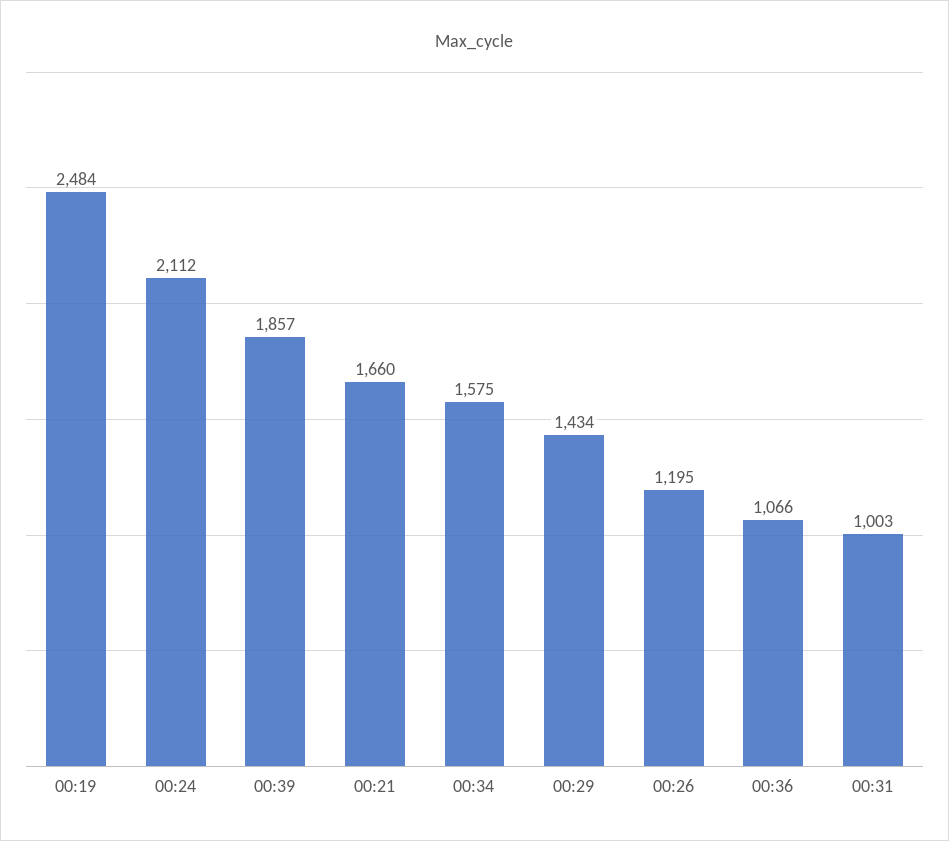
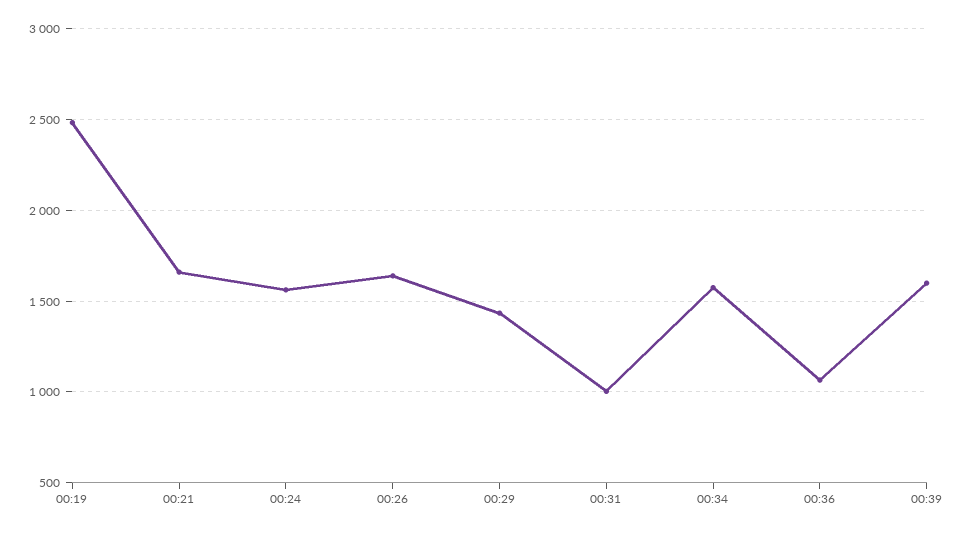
00:24: 2112 -> 1550
00:39: 1857 -> 1600
00:26: 1195 -> 1650

